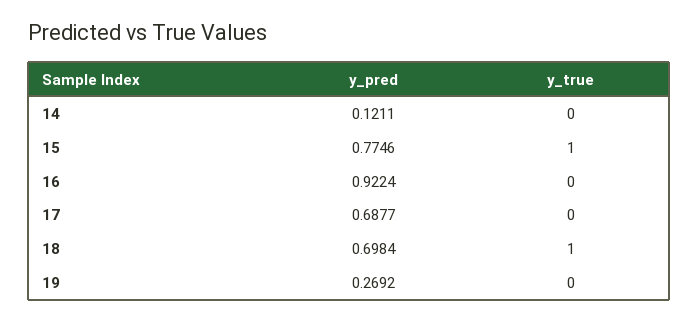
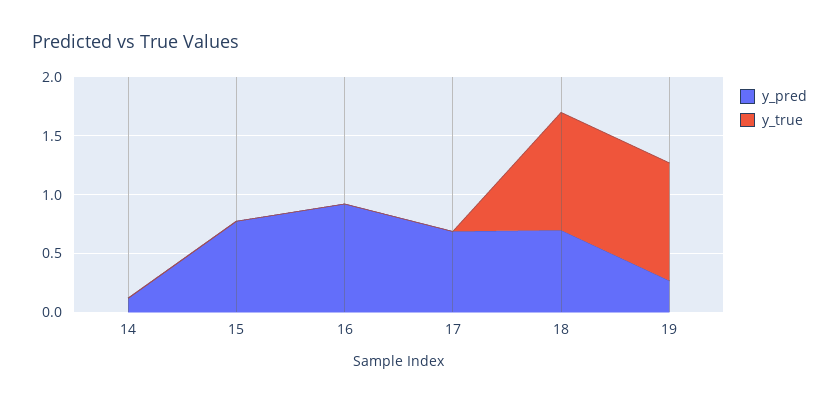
y_true, 15: 1 -> 0
y_true, 19: 0 -> 1

